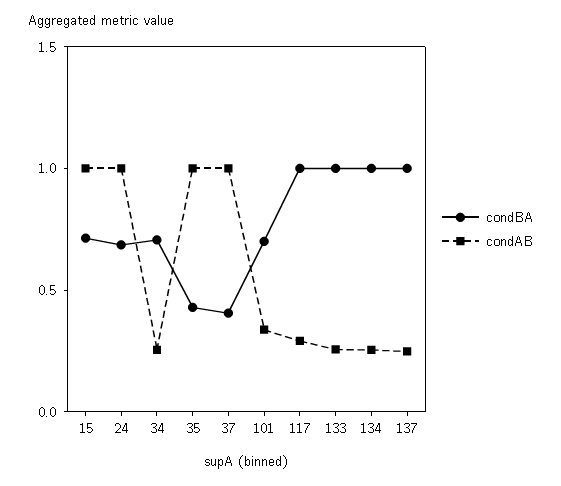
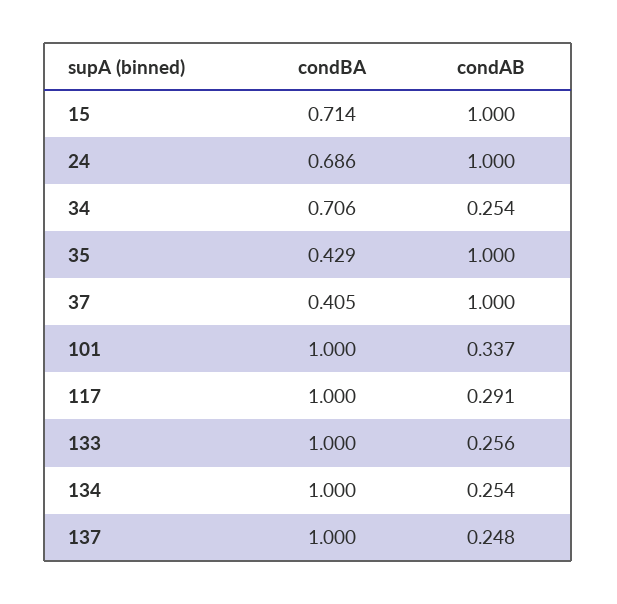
condBA, 101: 0.7 -> 1

